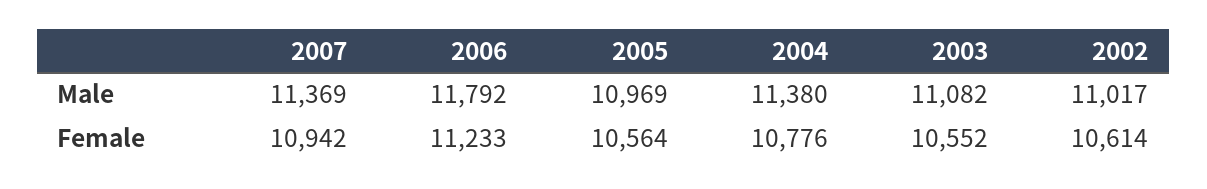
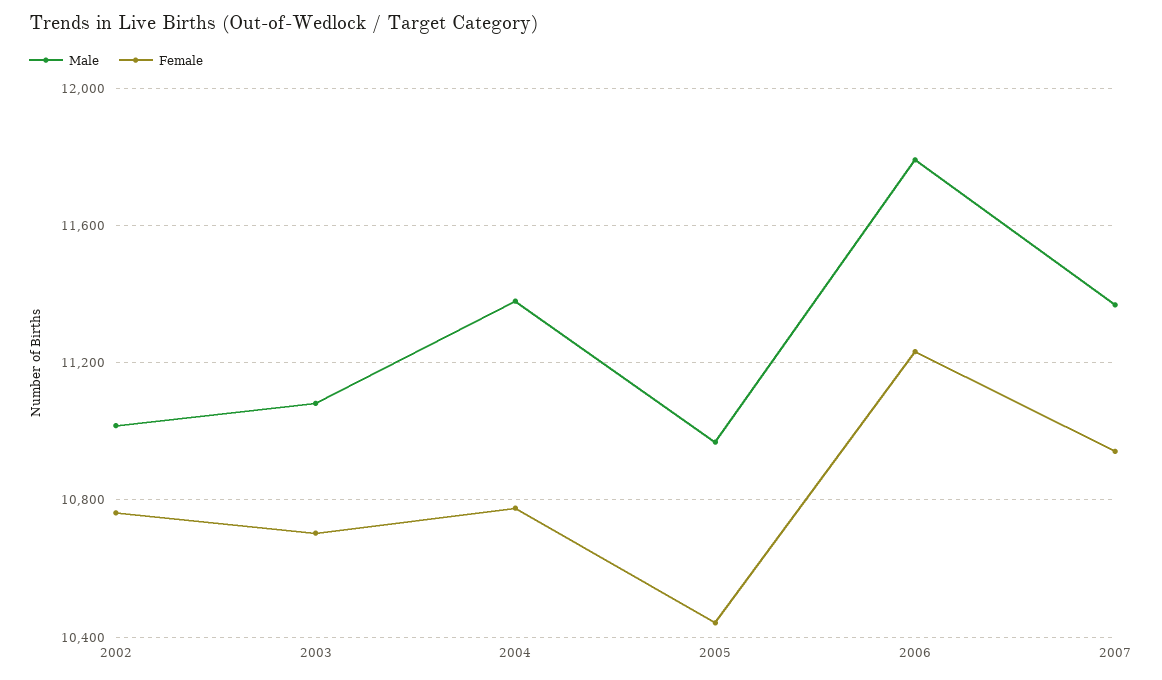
Female, 2005: 10564 -> 10450
Female, 2003: 10552 -> 10700
Female, 2002: 10614 -> 10750

